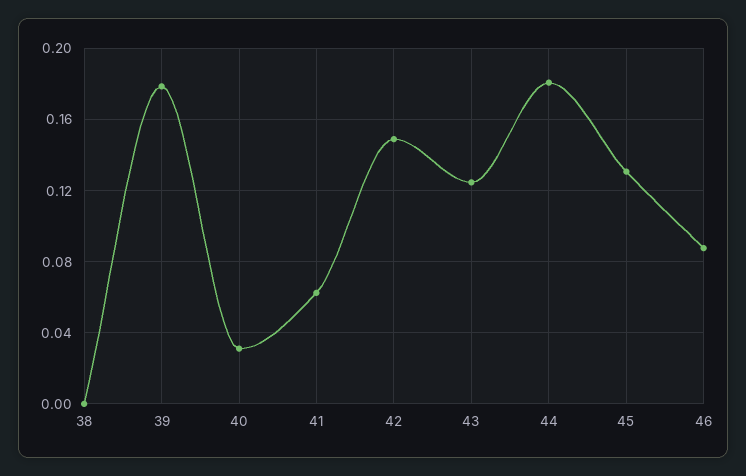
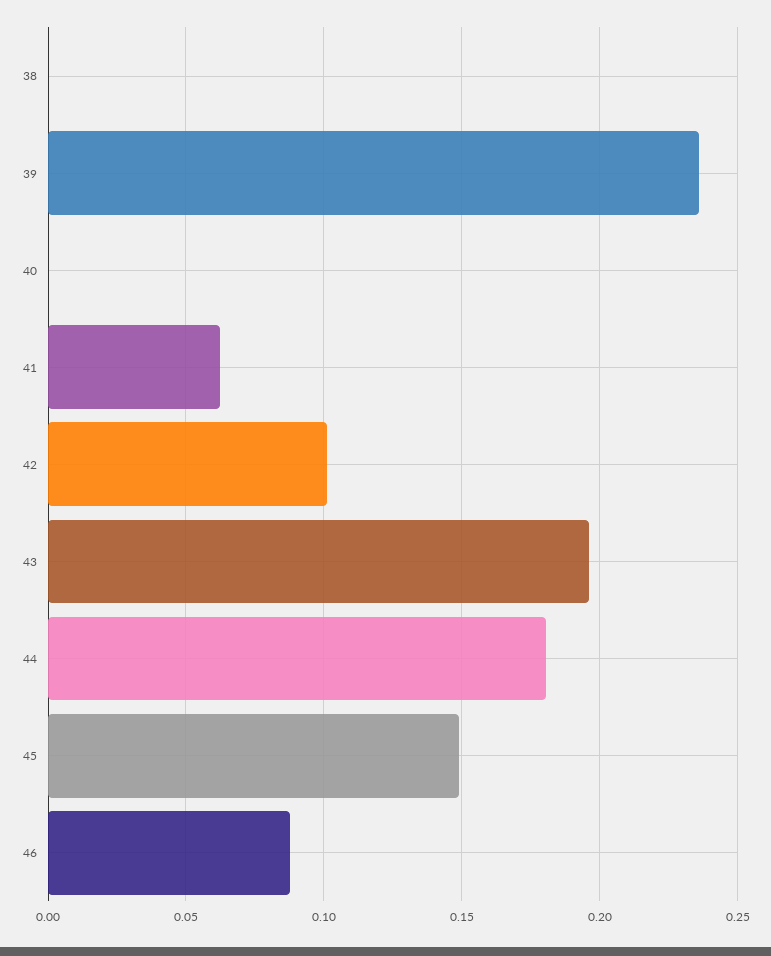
39: 0.18 -> 0.235
40: 0.03 -> 0
42: 0.15 -> 0.1
43: 0.125 -> 0.195
45: 0.13 -> 0.15

